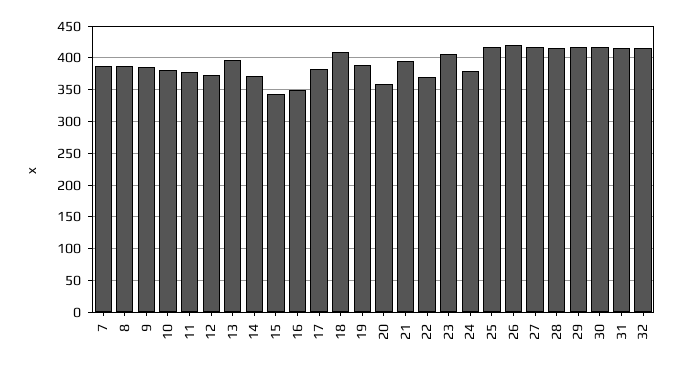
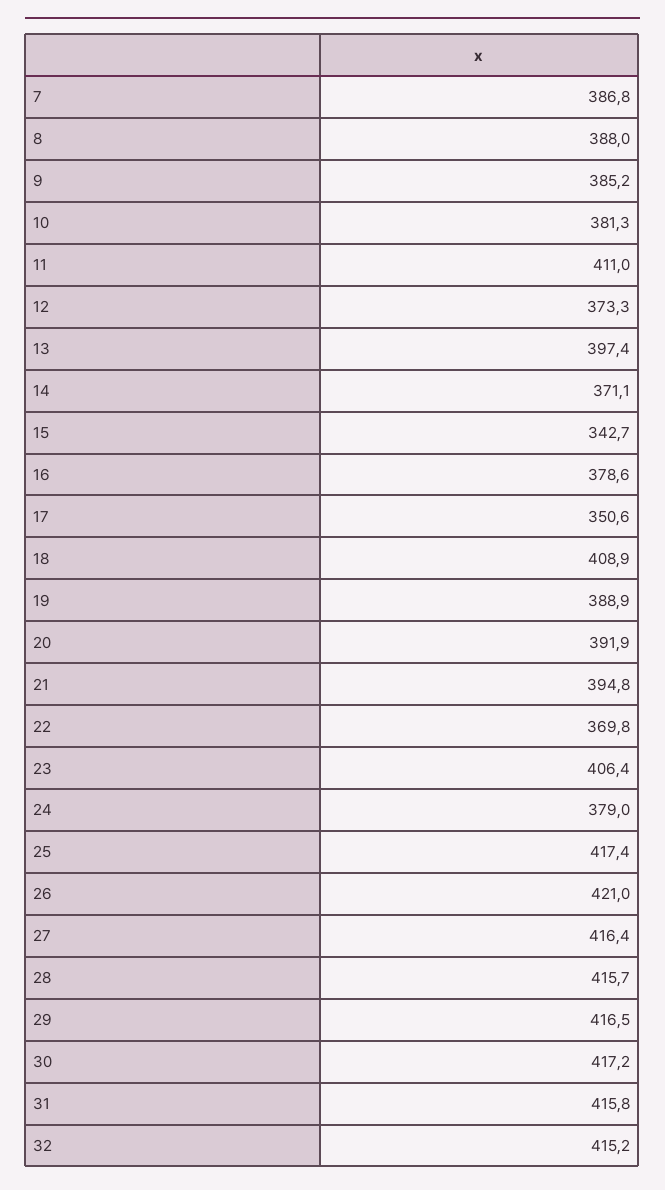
11: 380 -> 411
16: 350 -> 378.6
17: 380 -> 350.6
20: 360 -> 391.9

